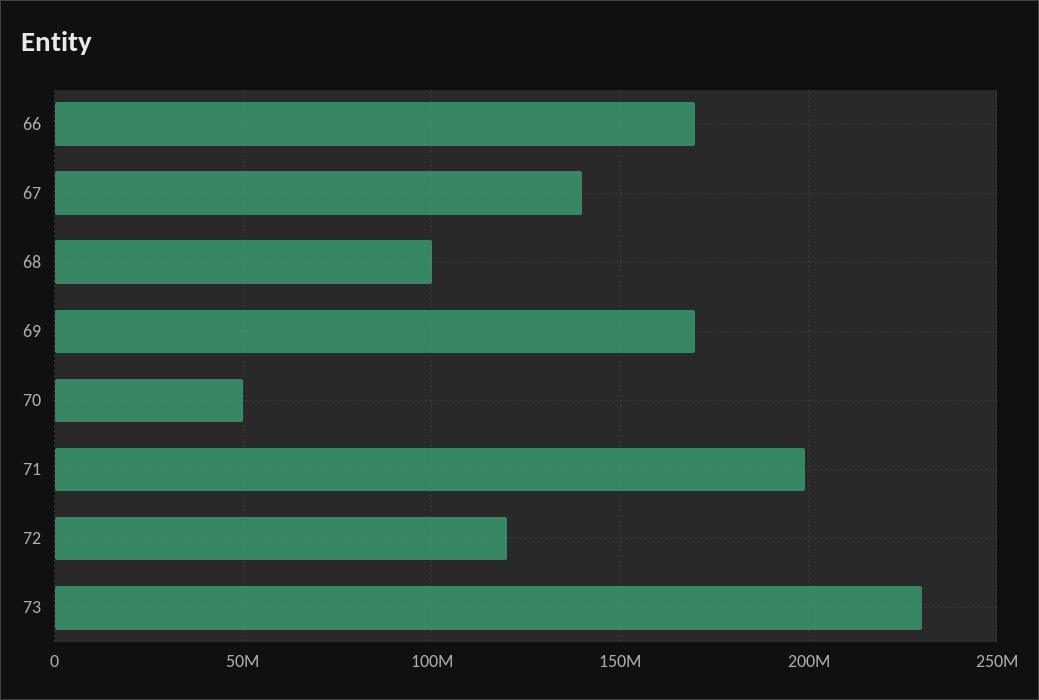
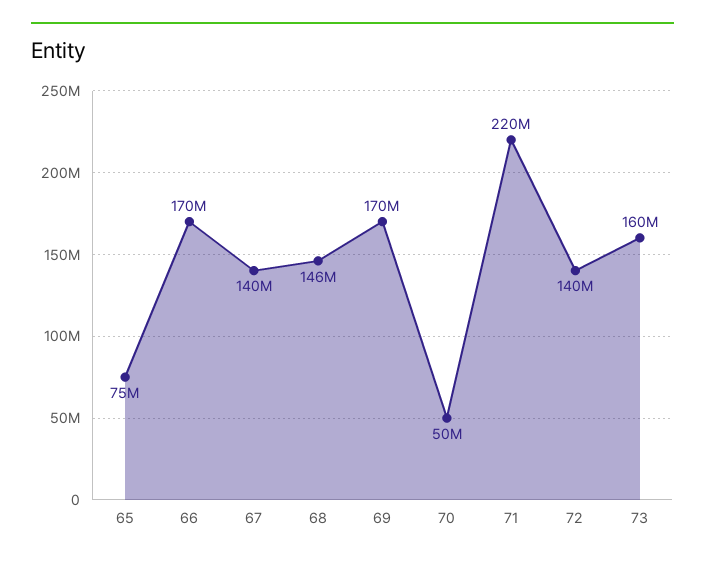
68: 100000000 -> 146000000
71: 200000000 -> 220000000
72: 120000000 -> 140000000
73: 230000000 -> 160000000
65: none -> 75000000

